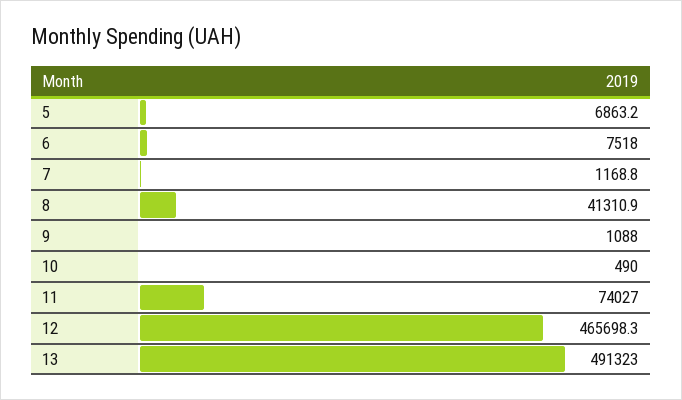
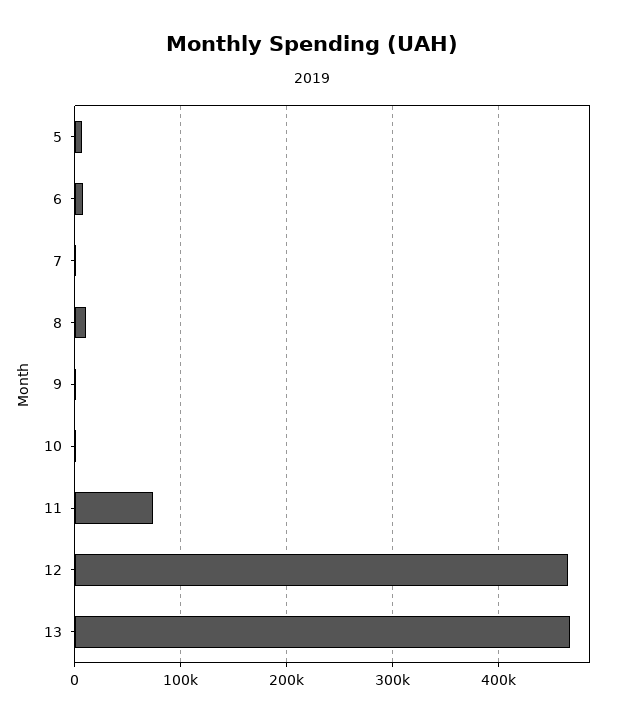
8: 41310.9 -> 10000
13: 491323 -> 470000

